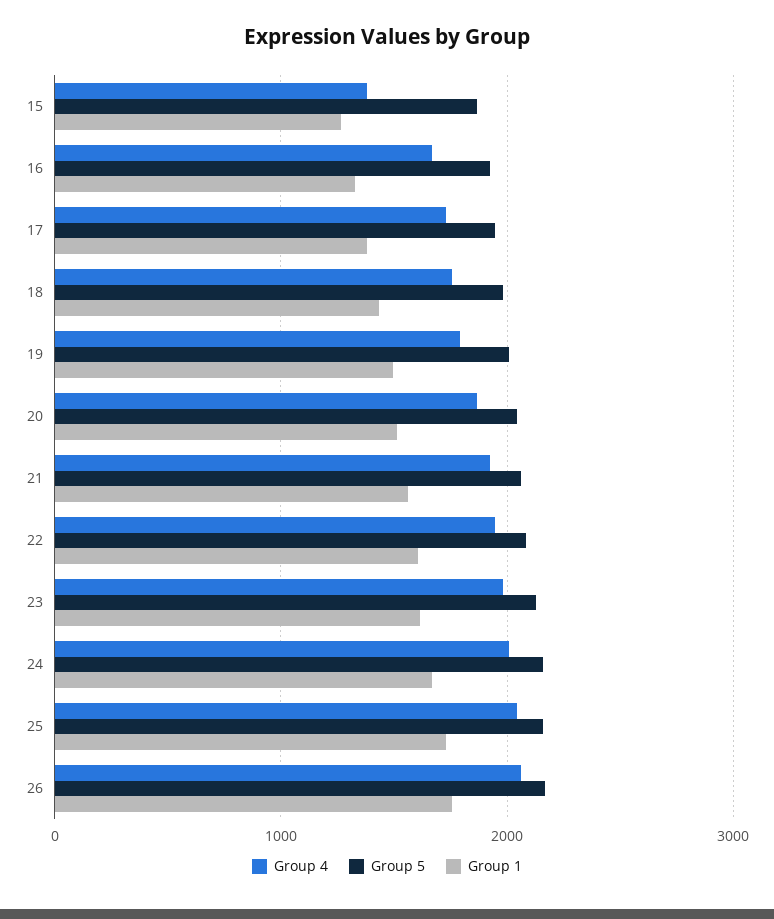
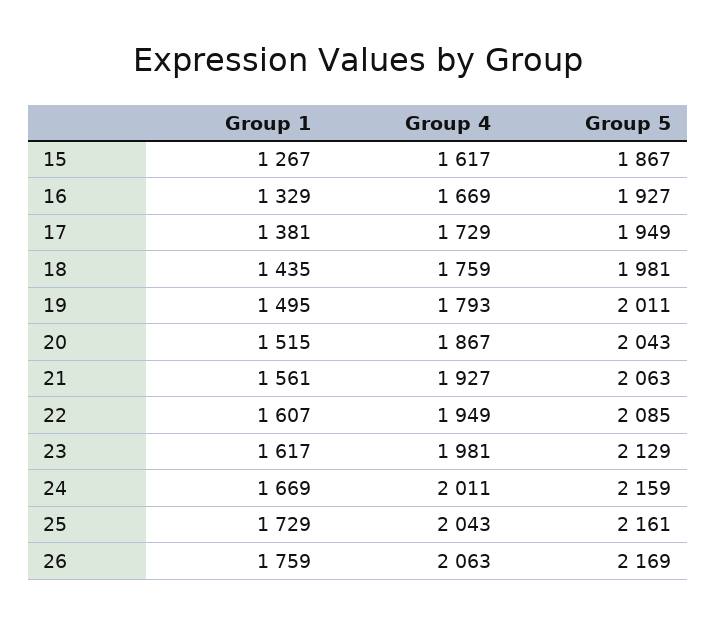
Group 4, 15: 1400 -> 1617

